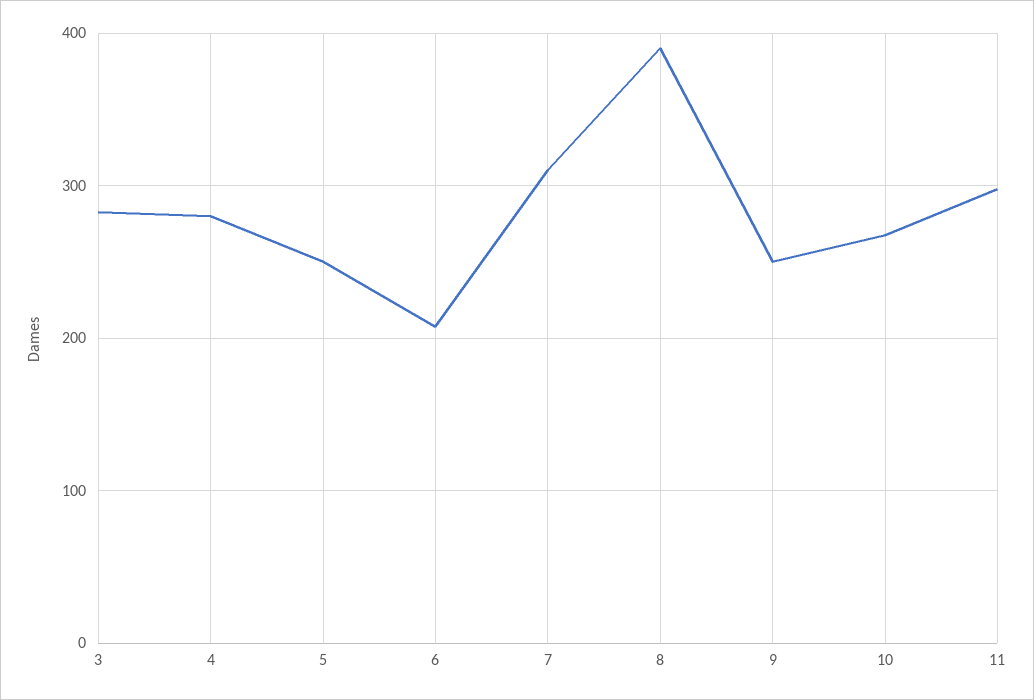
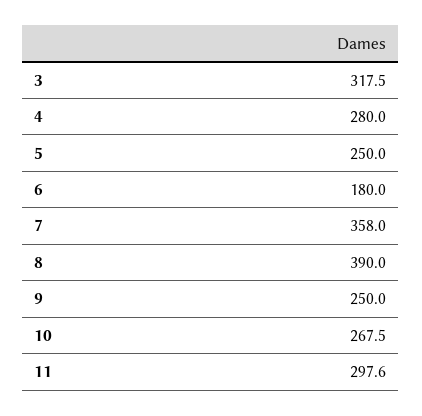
3: 280 -> 317.5
6: 210 -> 180
7: 310 -> 358

